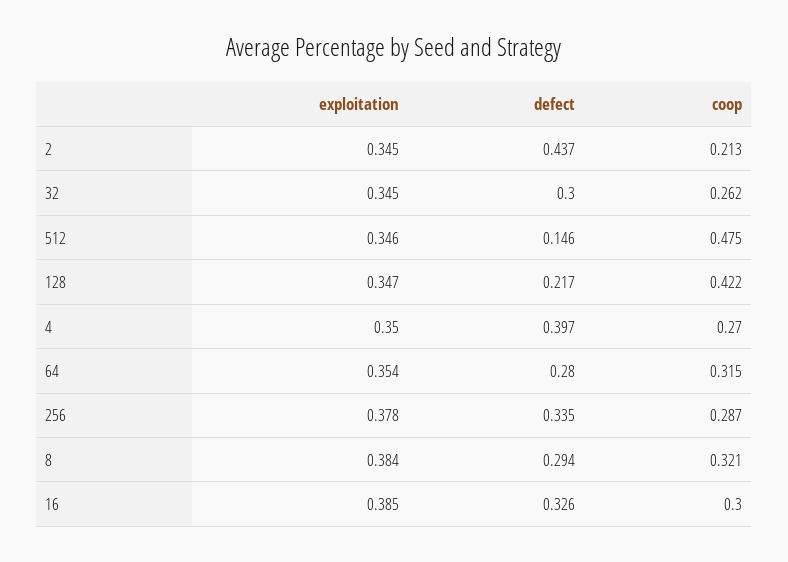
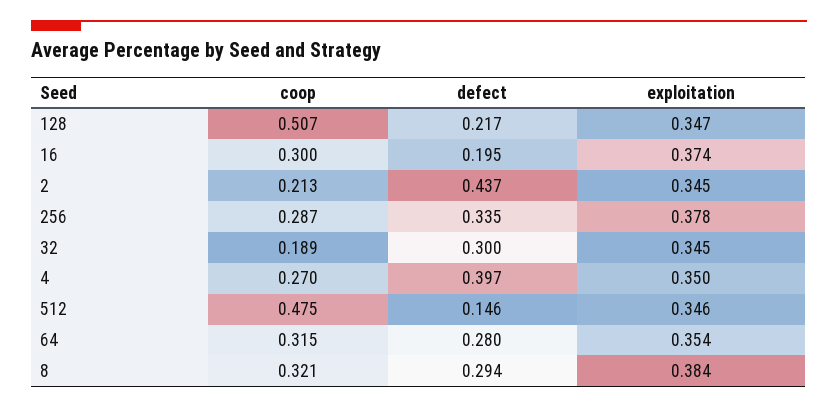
coop, 32: 0.262 -> 0.189
coop, 128: 0.422 -> 0.507
exploitation, 16: 0.385 -> 0.374
defect, 16: 0.326 -> 0.195

